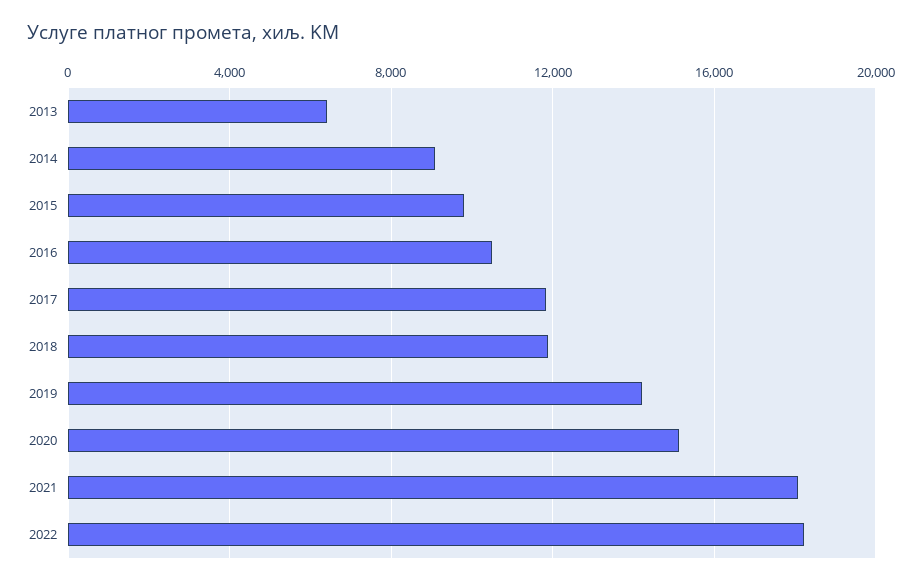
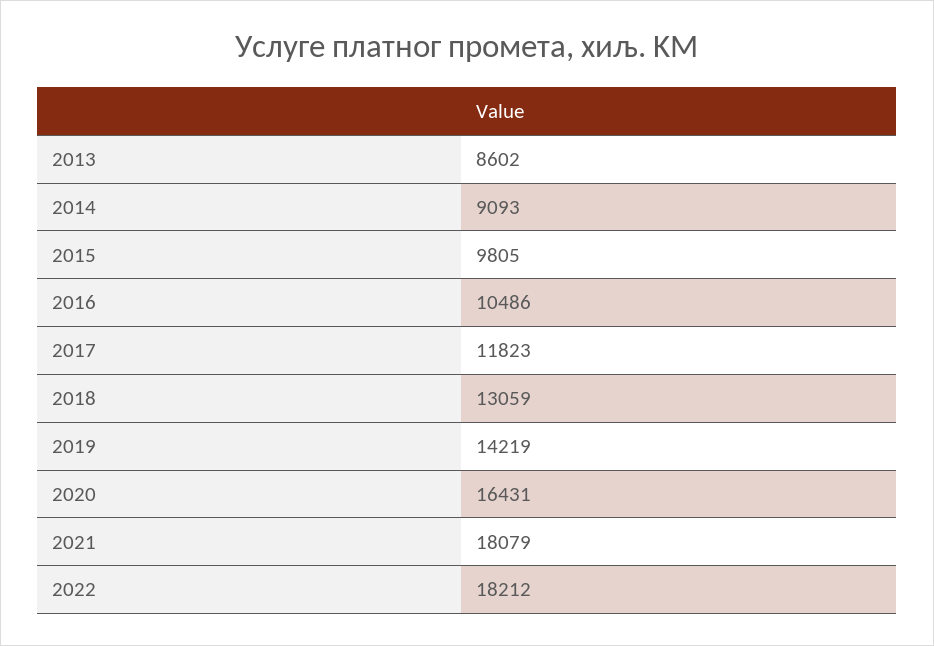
2013: 6500 -> 8602
2018: 12000 -> 13059
2020: 15000 -> 16431

